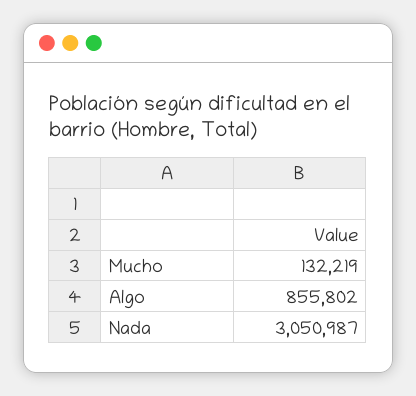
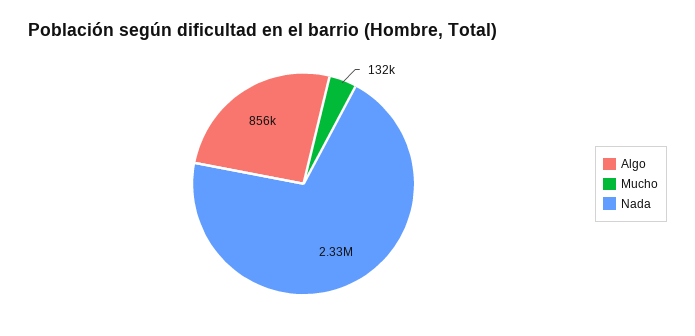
Nada: 3050987 -> 2330000

